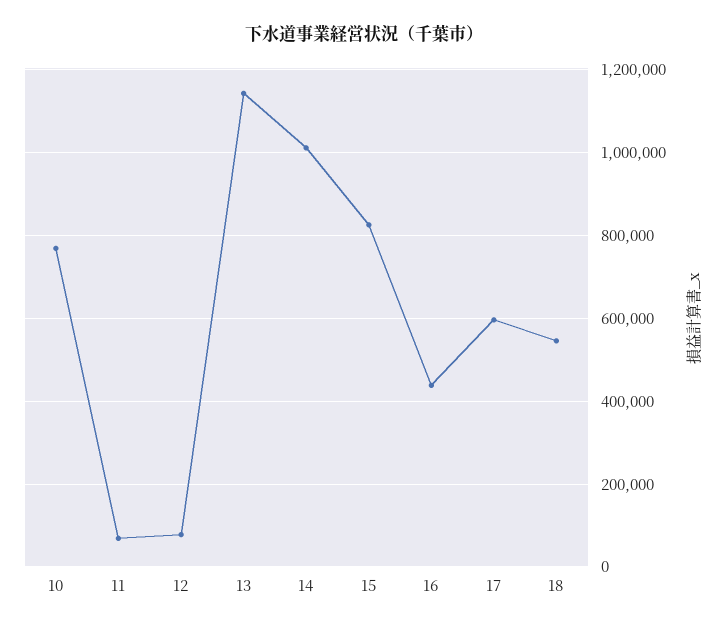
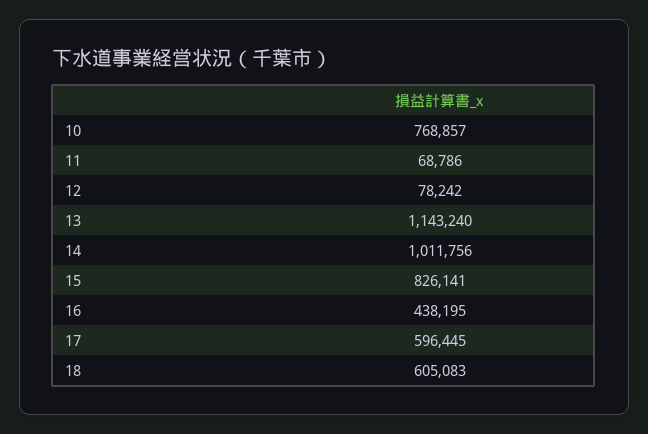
18: 540000 -> 605083

